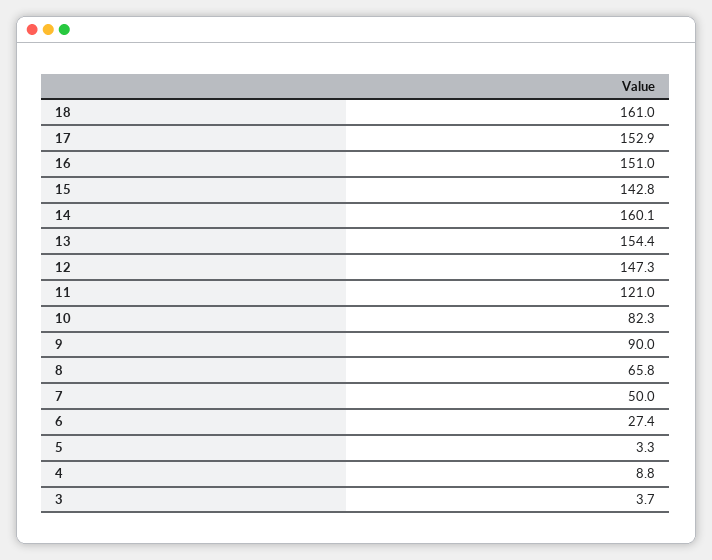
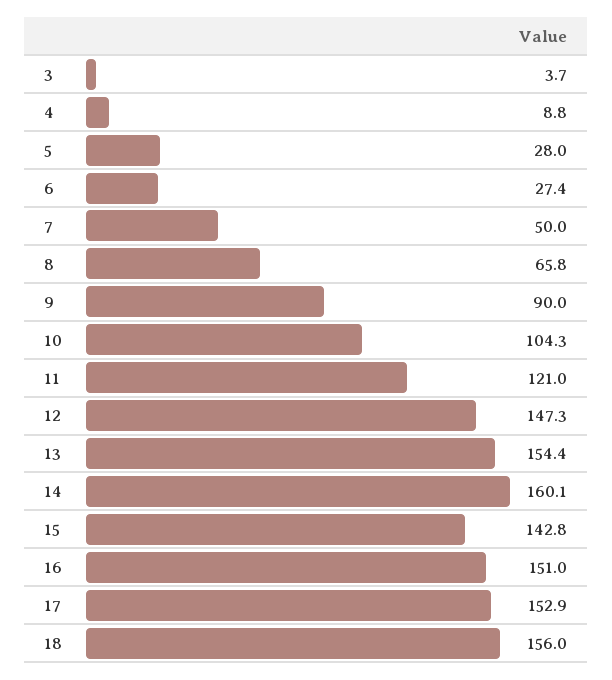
18: 161 -> 156
10: 82.3 -> 104.3
5: 3.3 -> 28

